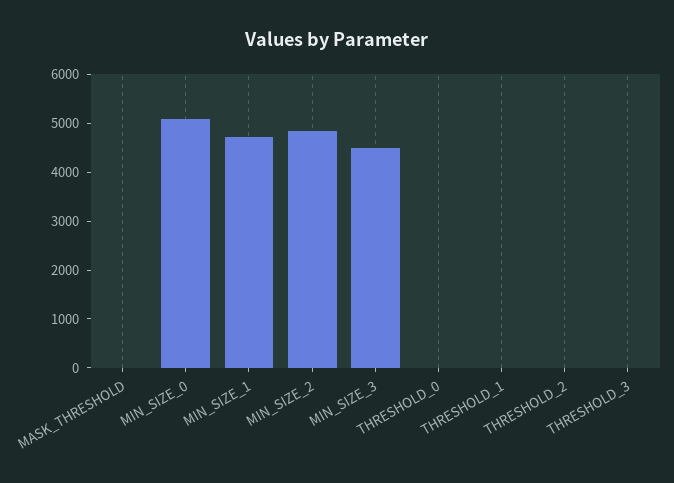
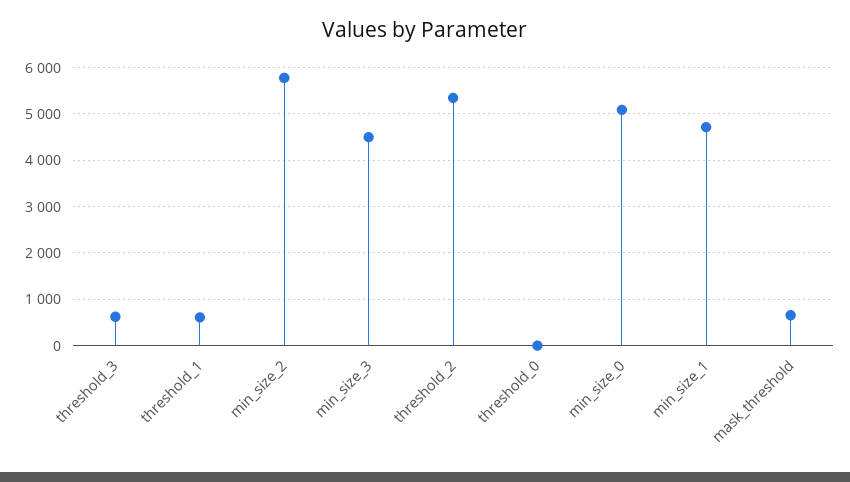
MASK_THRESHOLD: 0 -> 600
MIN_SIZE_2: 4800 -> 5800
THRESHOLD_1: 0 -> 600
THRESHOLD_2: 0 -> 5400
THRESHOLD_3: 0 -> 600

